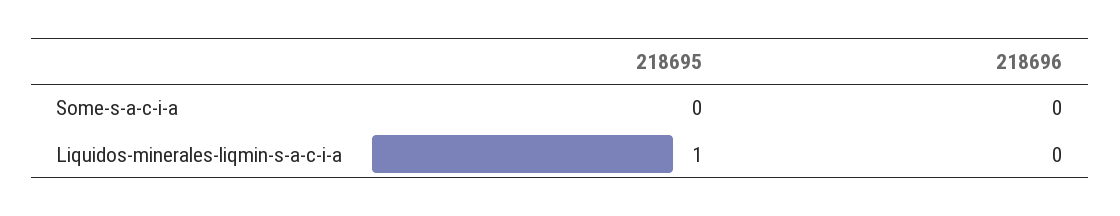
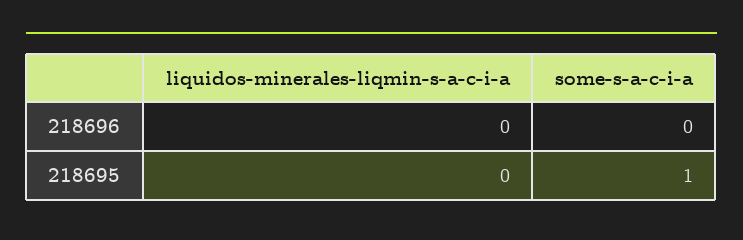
218695, Some-s-a-c-i-a: 0 -> 1
218695, Liquidos-minerales-liqmin-s-a-c-i-a: 1 -> 0

